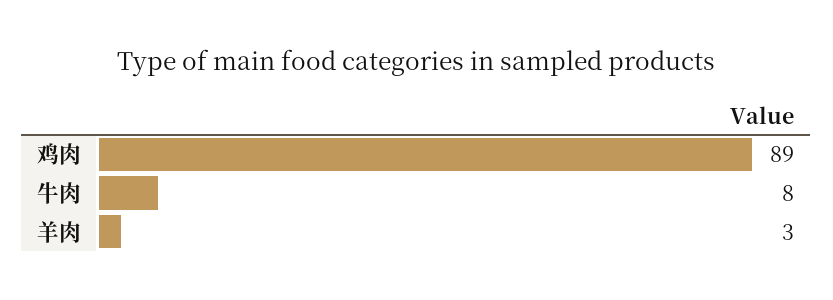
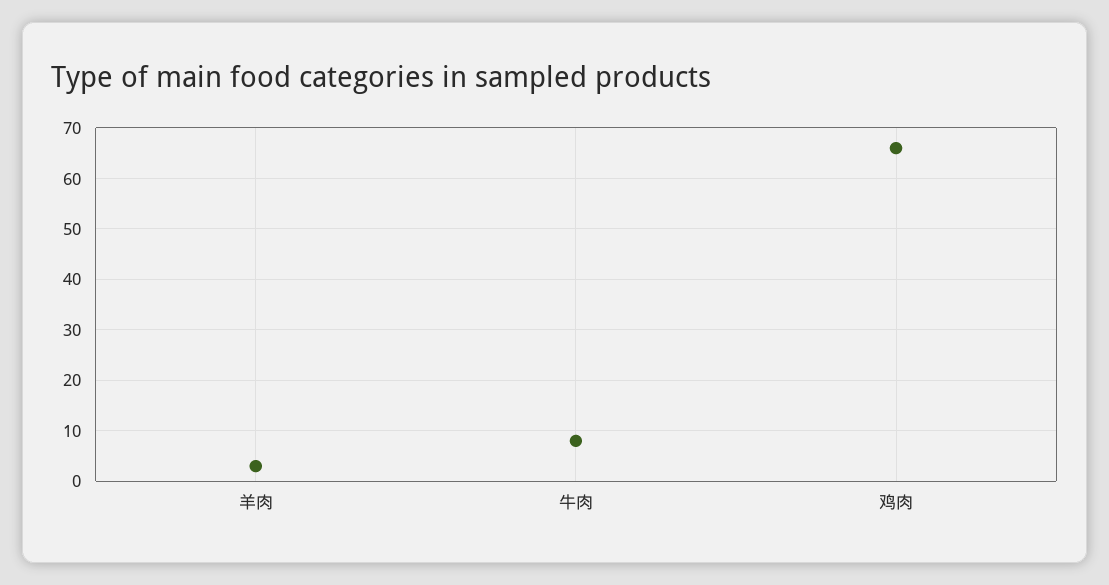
鸡肉: 89 -> 65

